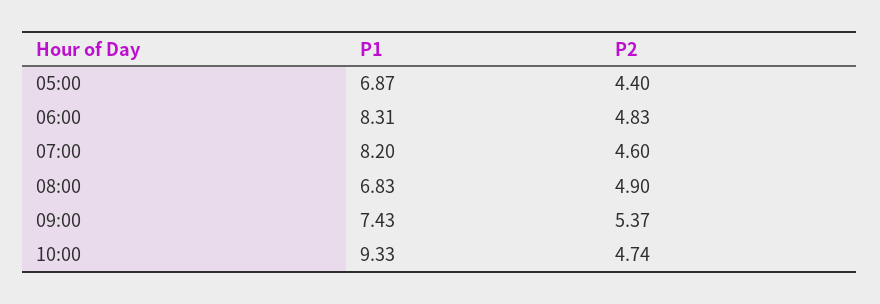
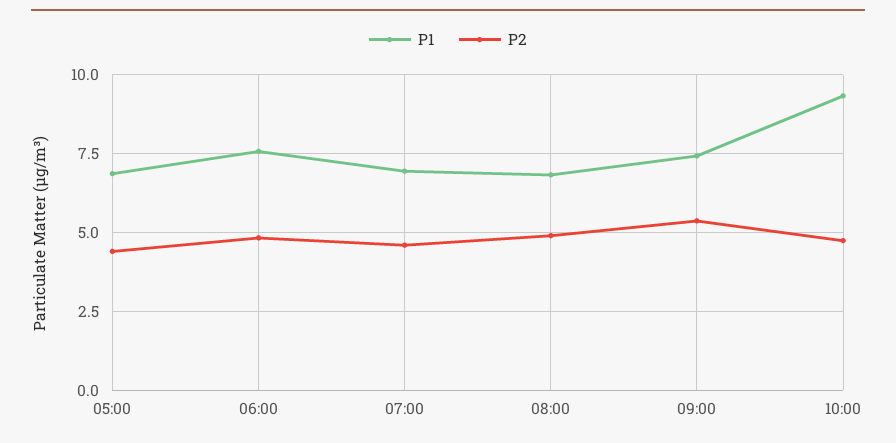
P1, 06:00: 8.31 -> 7.5
P1, 07:00: 8.2 -> 7

